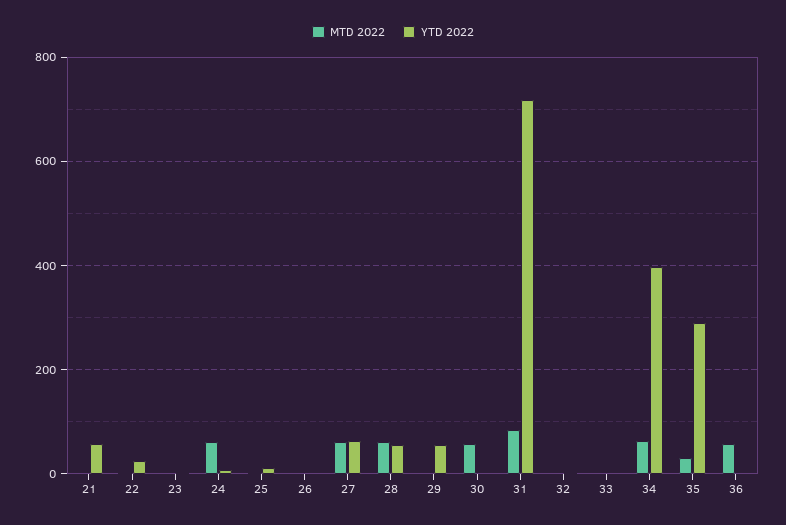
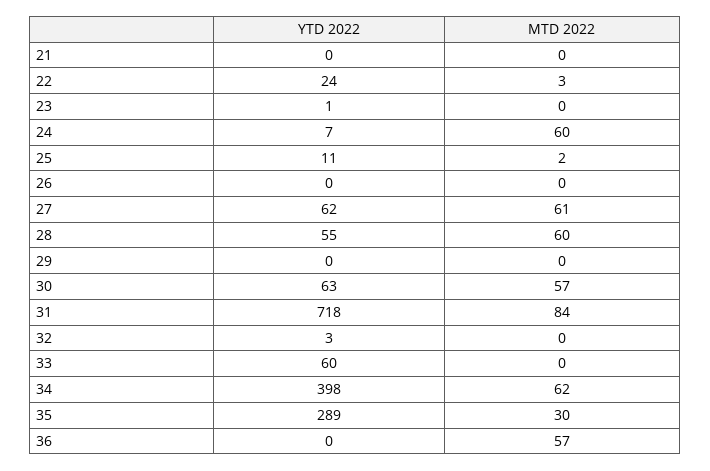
YTD 2022, 21: 60 -> 0
YTD 2022, 29: 60 -> 0
YTD 2022, 30: 0 -> 63
YTD 2022, 33: 0 -> 60

